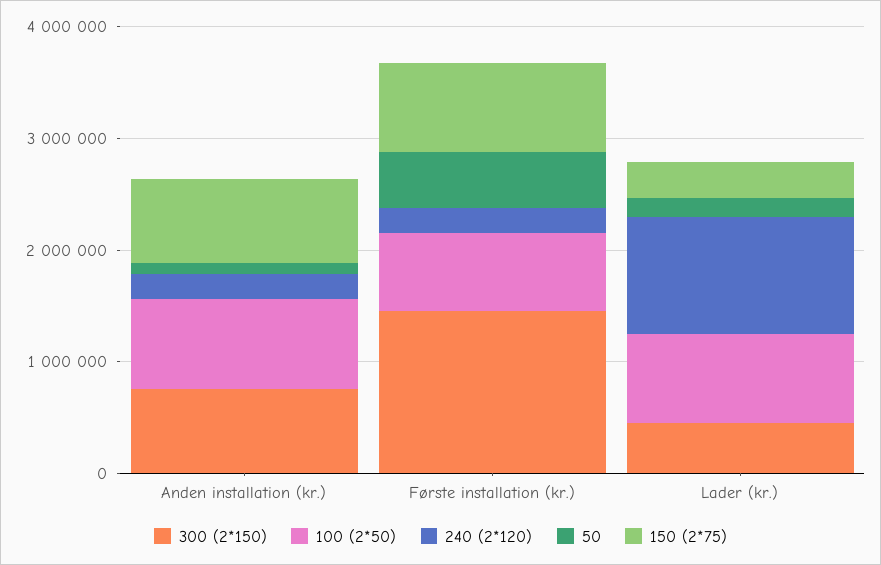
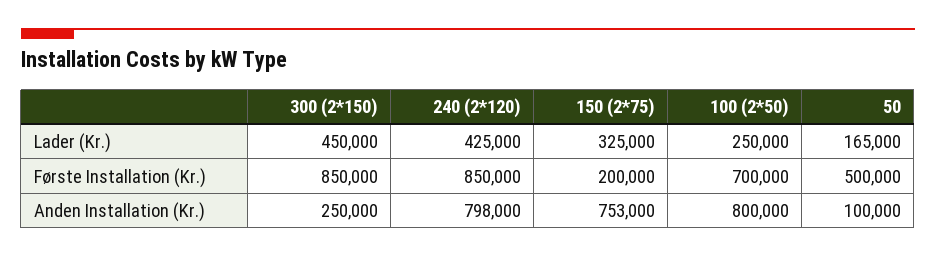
300 (2*150), Anden installation (kr.): 800000 -> 250000
240 (2*120), Anden installation (kr.): 200000 -> 798000
300 (2*150), Første installation (kr.): 1400000 -> 850000
240 (2*120), Første installation (kr.): 200000 -> 850000
150 (2*75), Første installation (kr.): 800000 -> 200000
100 (2*50), Lader (kr.): 800000 -> 250000
240 (2*120), Lader (kr.): 1000000 -> 425000

